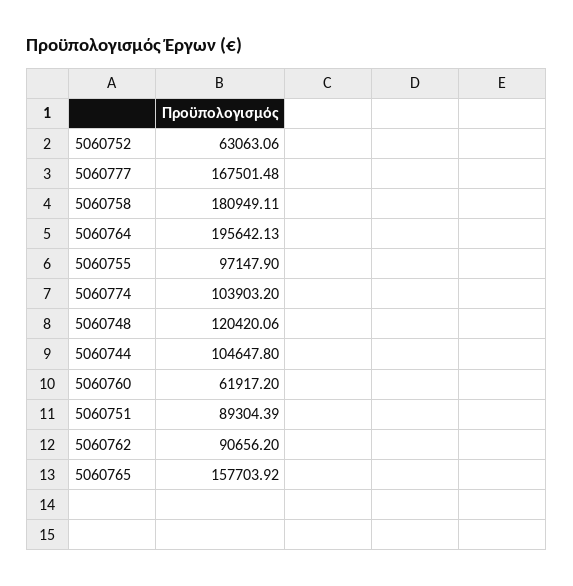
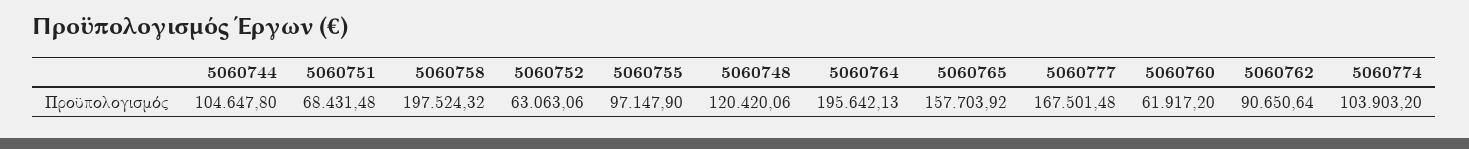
5060758: 180949.11 -> 197524.32
5060751: 89304.39 -> 68431.48
5060762: 90656.2 -> 90650.64

